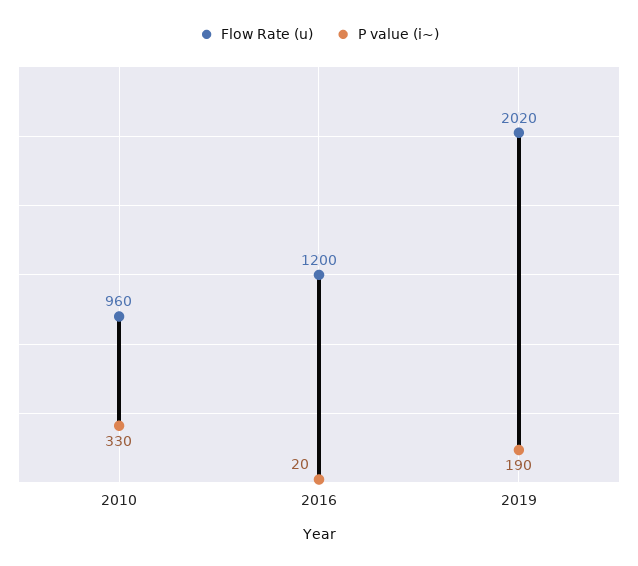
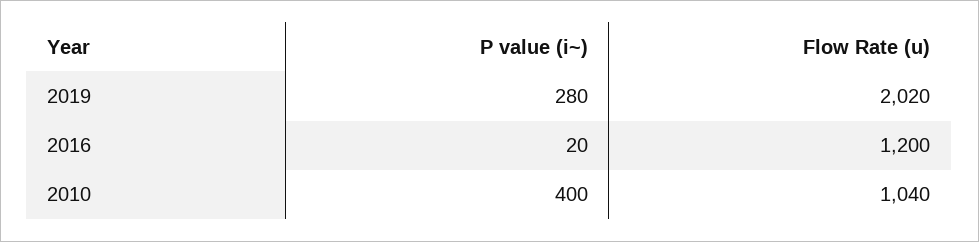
Flow Rate (u), 2010: 960 -> 1040
P value (i~), 2010: 330 -> 400
P value (i~), 2019: 190 -> 280

